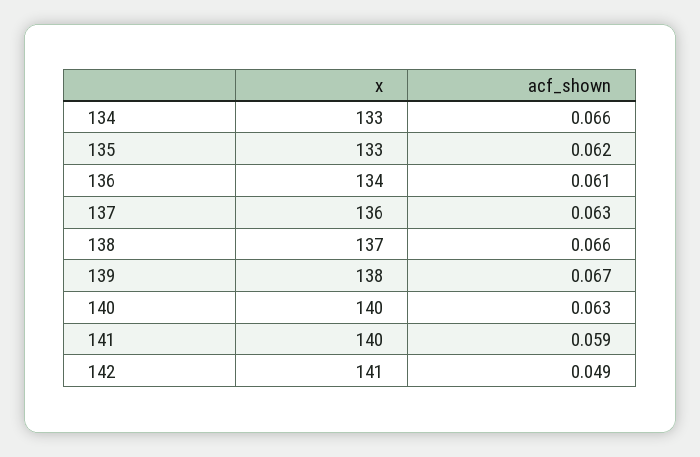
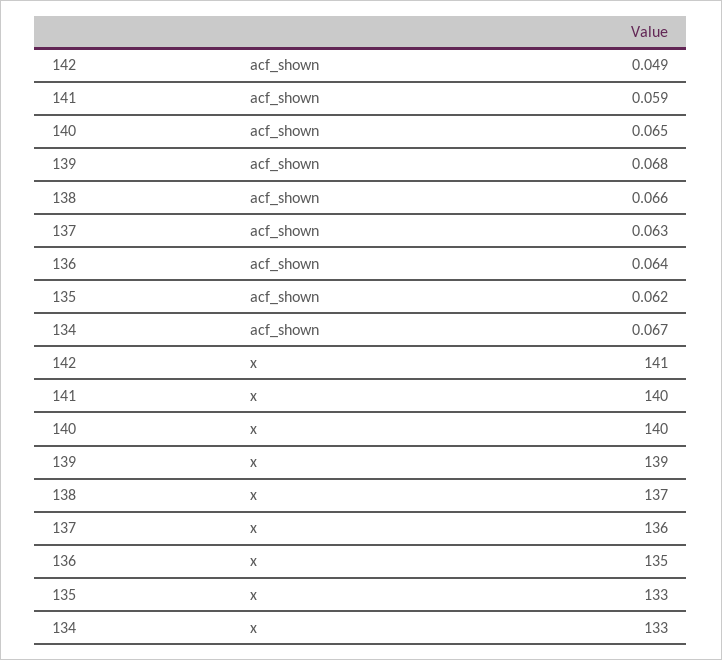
acf_shown, 134: 0.066 -> 0.067
x, 136: 134 -> 135
acf_shown, 136: 0.061 -> 0.064
x, 139: 138 -> 139
acf_shown, 139: 0.067 -> 0.068
acf_shown, 140: 0.063 -> 0.065

